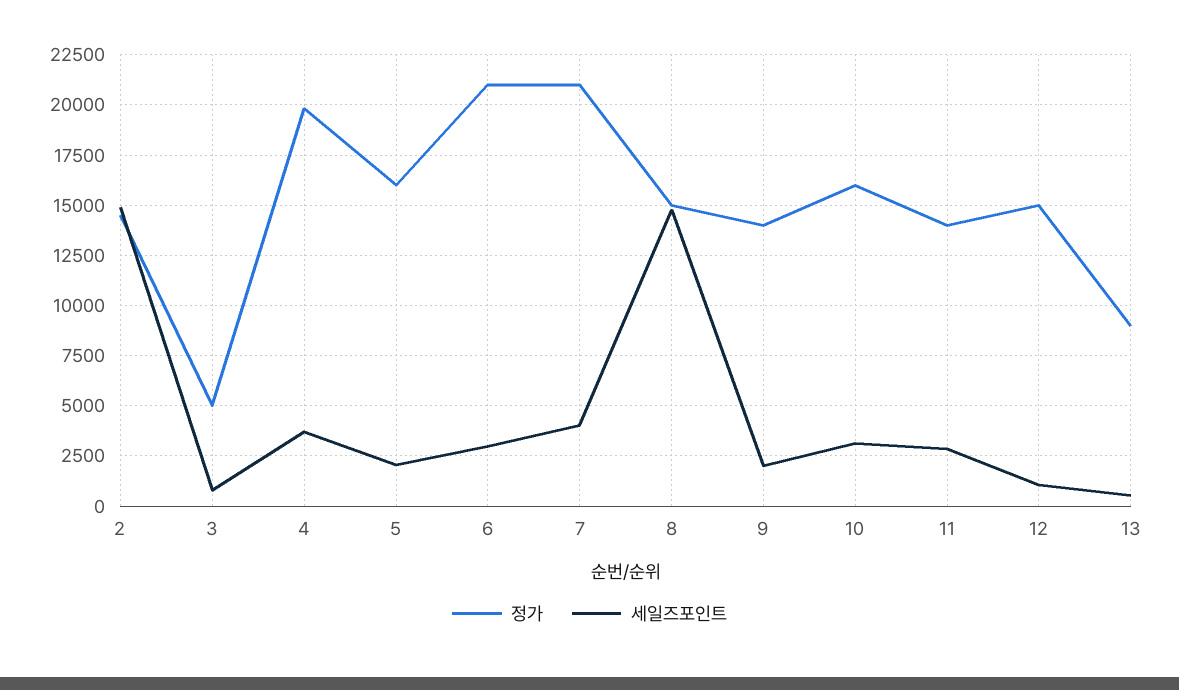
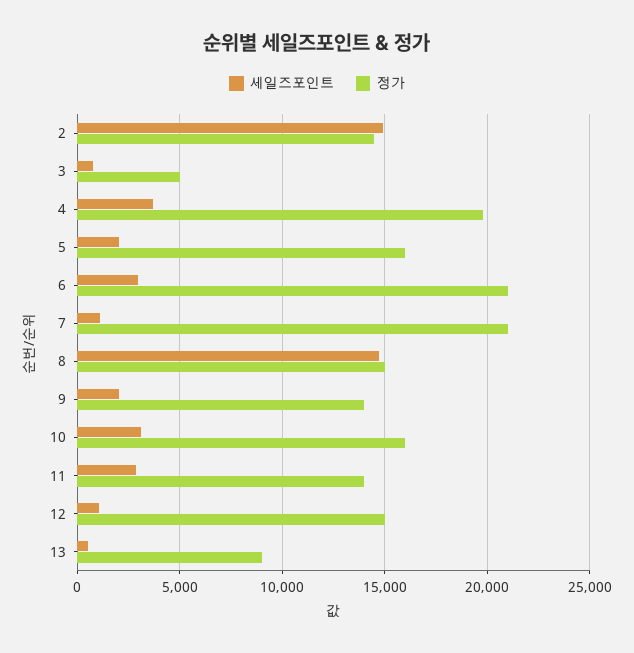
세일즈포인트, 7: 4000 -> 1000

